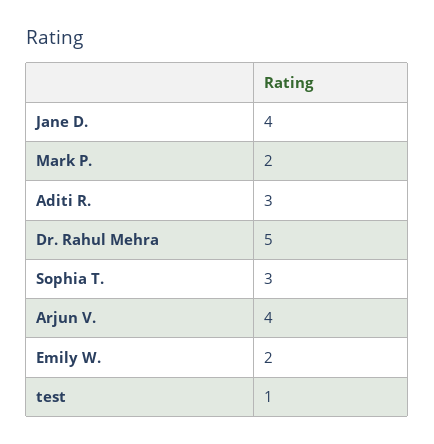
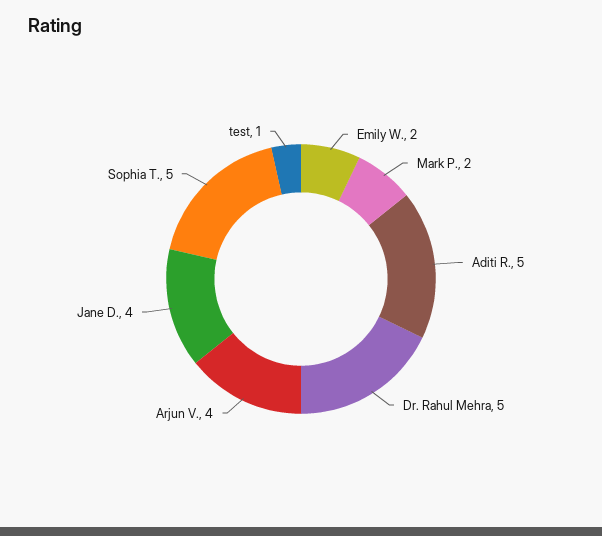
Aditi R.: 3 -> 5
Sophia T.: 3 -> 5

